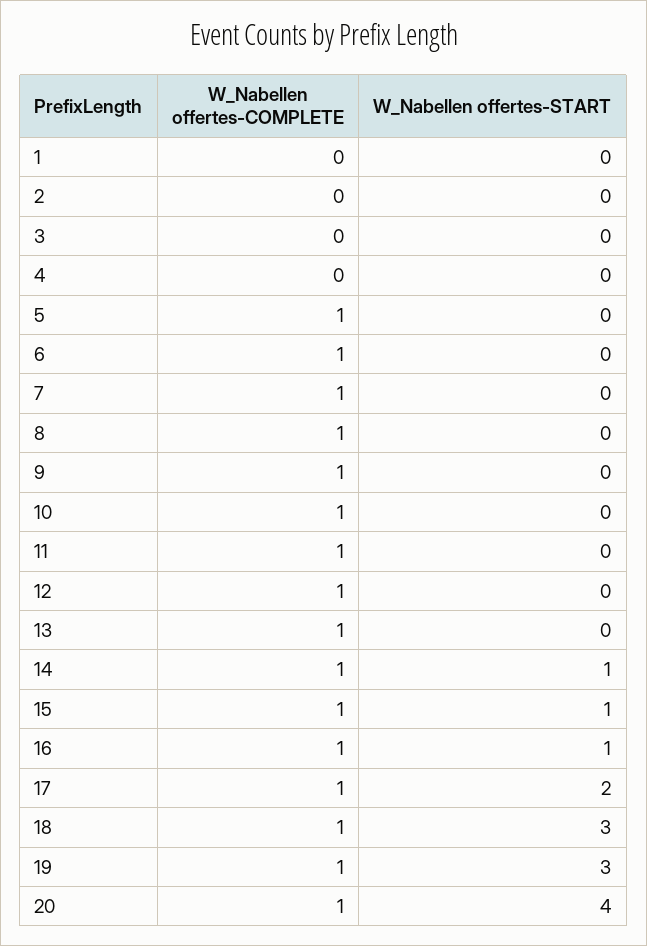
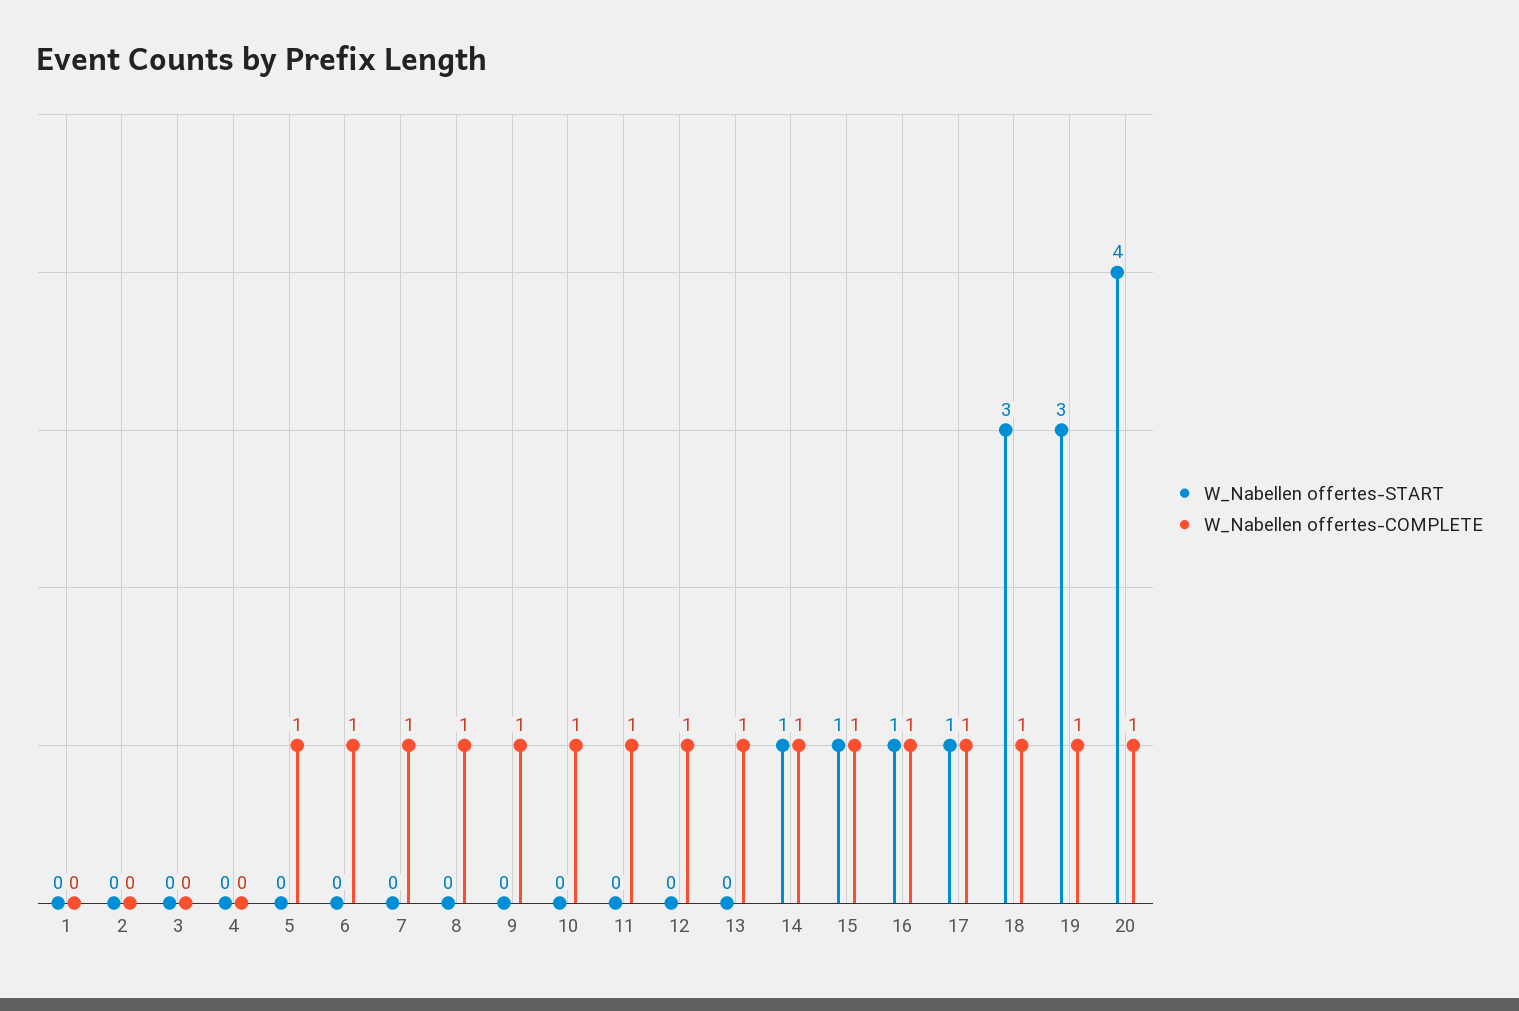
W_Nabellen offertes-START, 17: 2 -> 1

